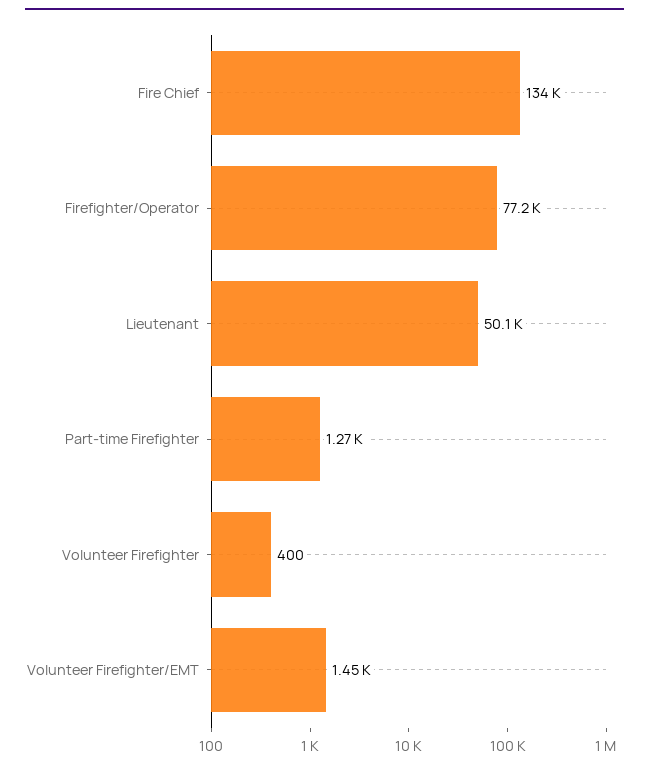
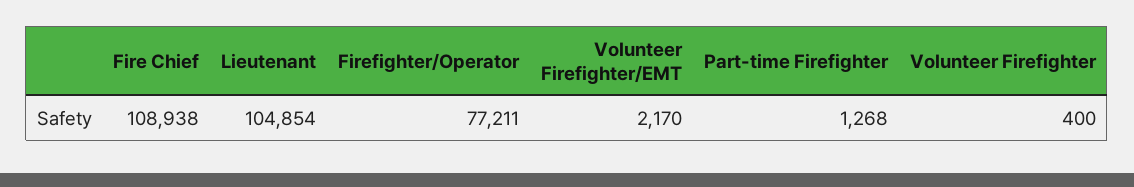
Fire Chief: 134000 -> 108938
Lieutenant: 50100 -> 104854
Volunteer Firefighter/EMT: 1450 -> 2170

